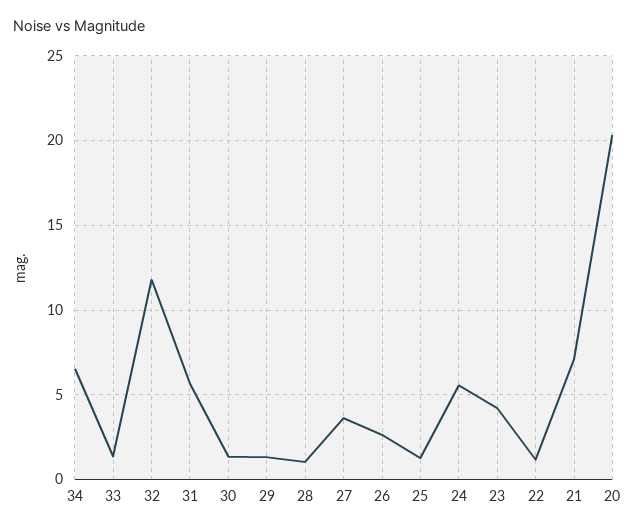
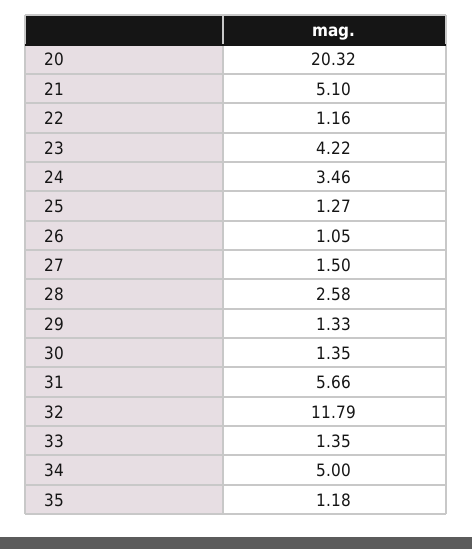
34: 6.5 -> 5
28: 1 -> 2.58
27: 3.5 -> 1.5
26: 2.5 -> 1.05
24: 5.5 -> 3.46
21: 7 -> 5.1
35: none -> 1.18

